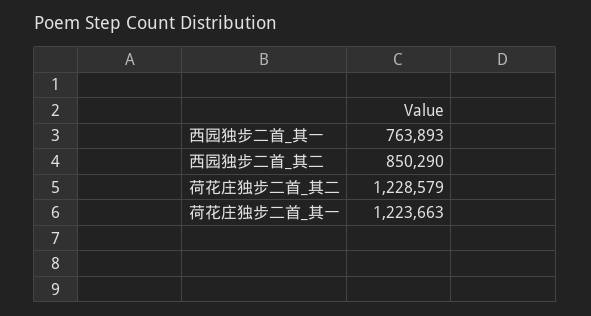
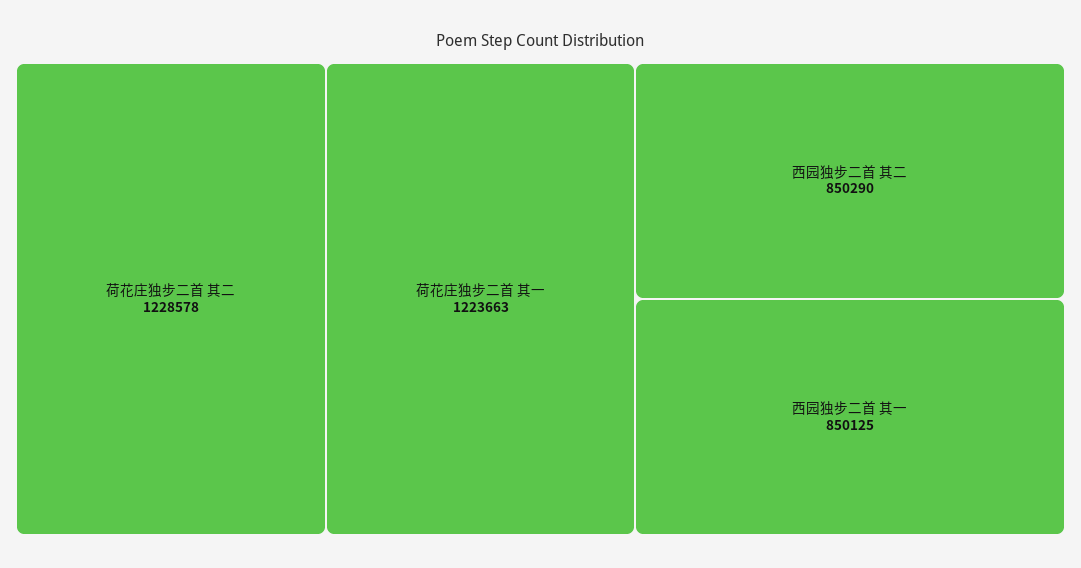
西园独步二首_其一: 763893 -> 850125
荷花庄独步二首_其二: 1228579 -> 1228578

